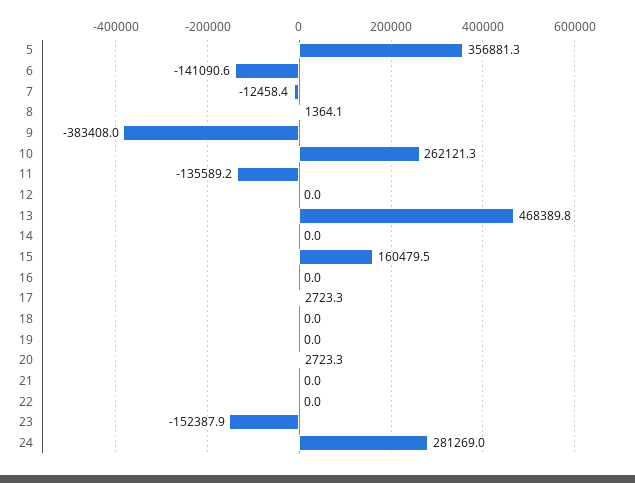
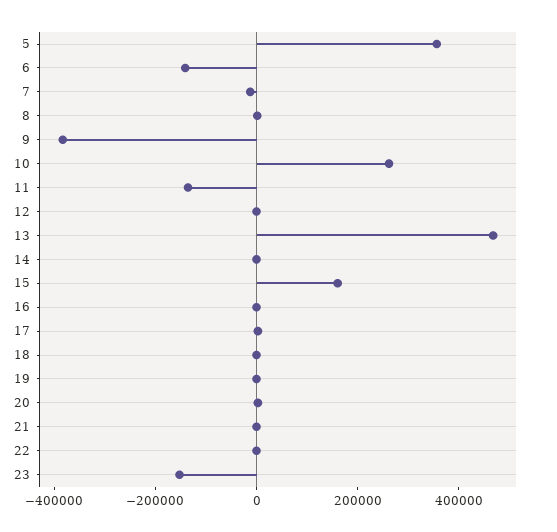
24: 281269 -> none

